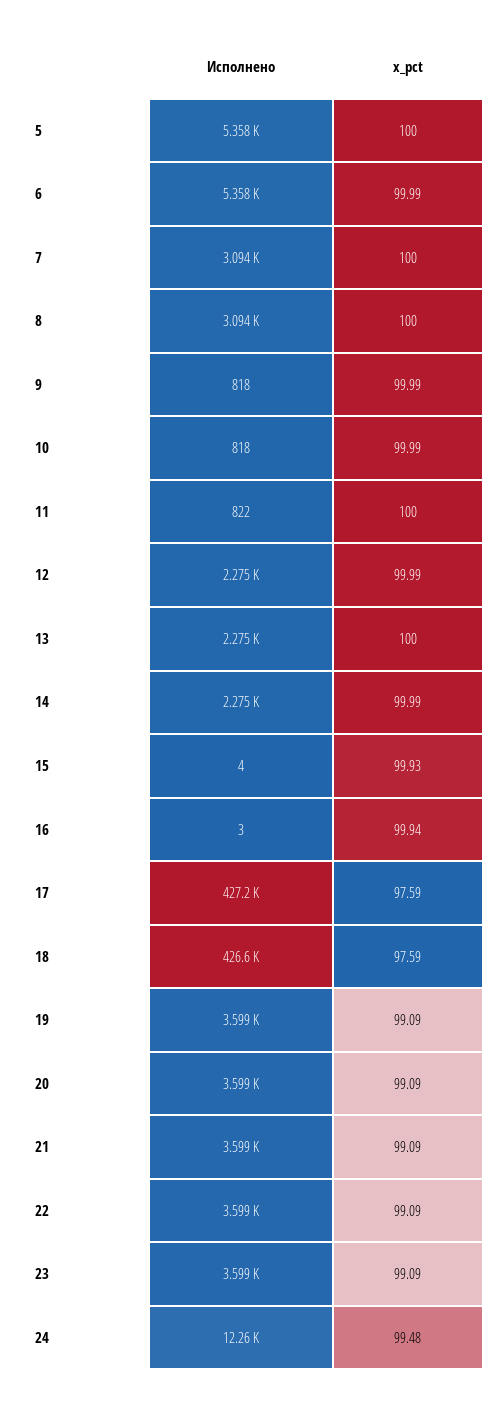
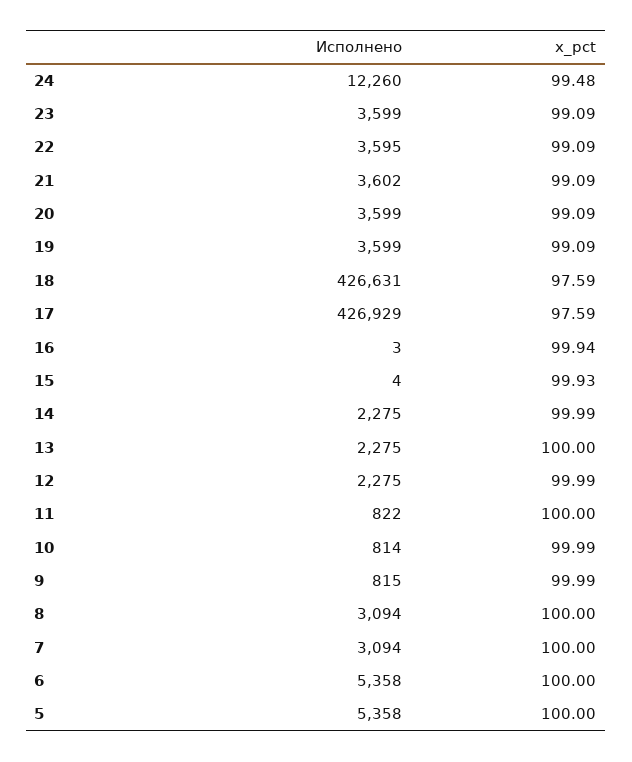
x_pct, 6: 99.99 -> 100
Исполнено, 9: 818 -> 815
Исполнено, 10: 818 -> 814
Исполнено, 17: 427200 -> 426929
Исполнено, 21: 3599 -> 3602
Исполнено, 22: 3599 -> 3595

